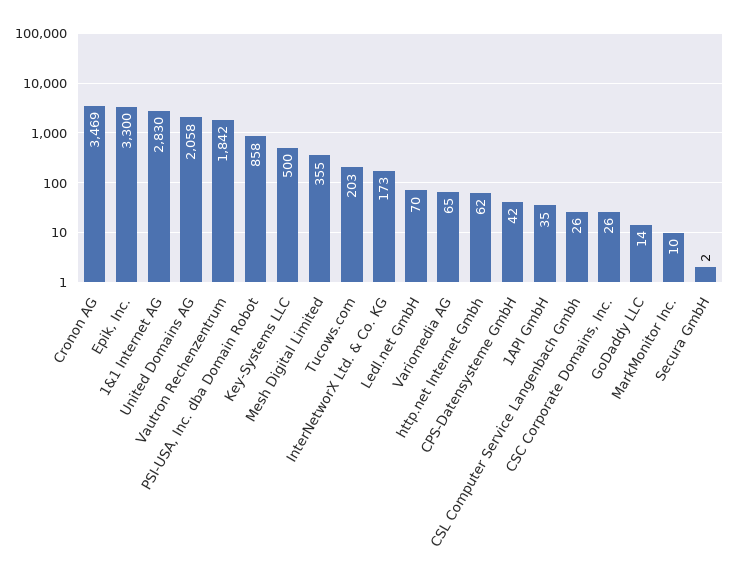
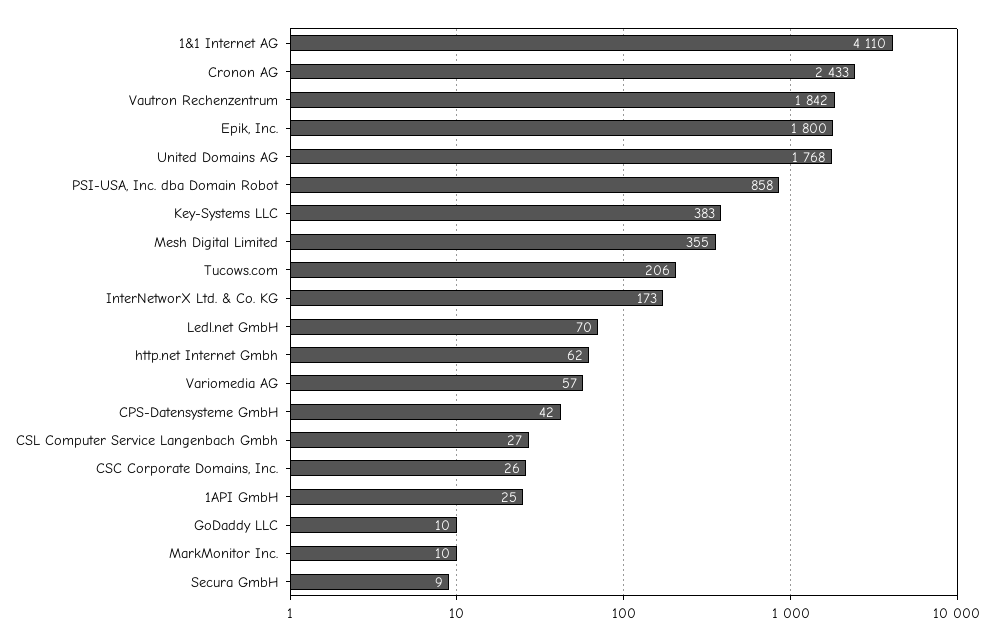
Cronon AG: 3469 -> 2433
Epik, Inc.: 3300 -> 1800
1&1 Internet AG: 2830 -> 4110
United Domains AG: 2058 -> 1768
Key-Systems LLC: 500 -> 383
Tucows.com: 203 -> 206
Variomedia AG: 65 -> 57
1API GmbH: 35 -> 25
CSL Computer Service Langenbach Gmbh: 26 -> 27
GoDaddy LLC: 14 -> 10
Secura GmbH: 2 -> 9

